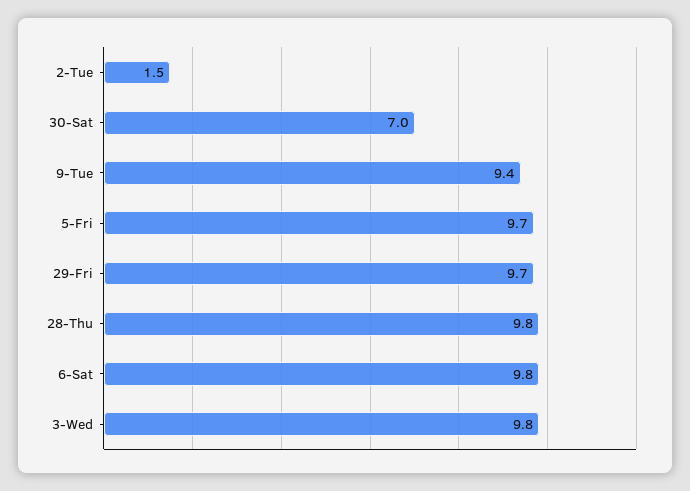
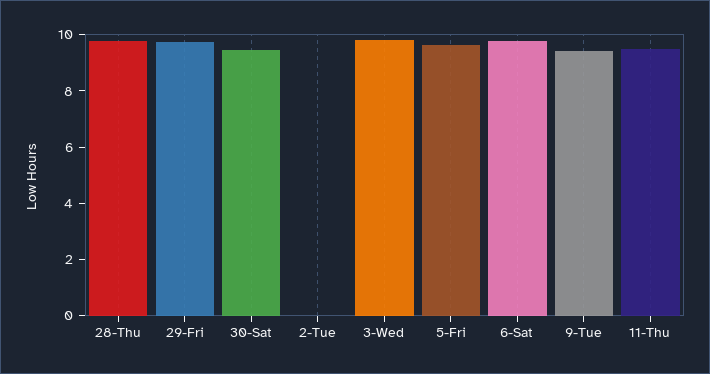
2-Tue: 1.5 -> 0
30-Sat: 7 -> 9.5
11-Thu: none -> 9.5

